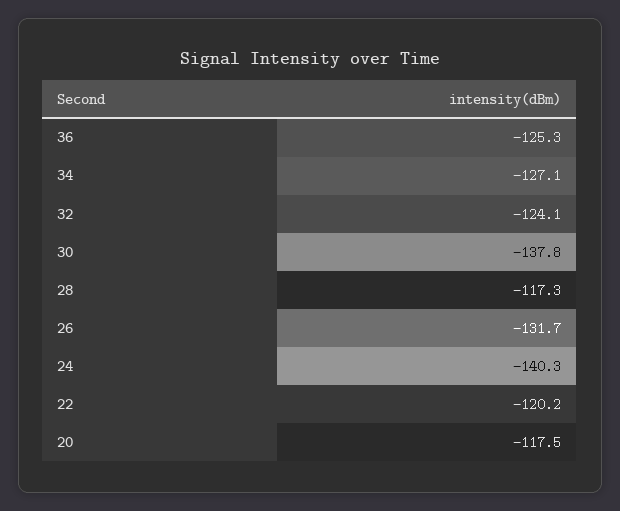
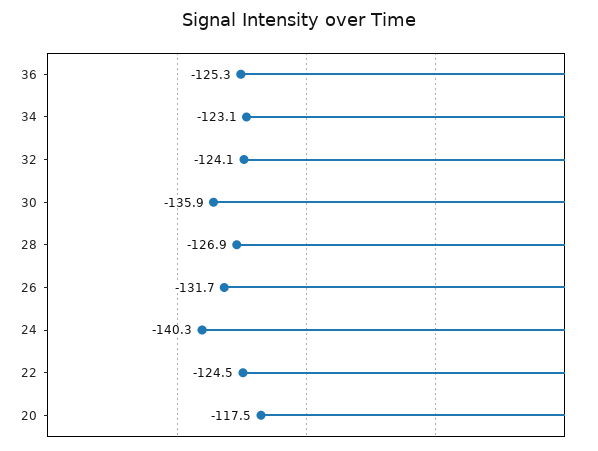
34: -127.1 -> -123.1
30: -137.8 -> -135.9
28: -117.3 -> -126.9
22: -120.2 -> -124.5

